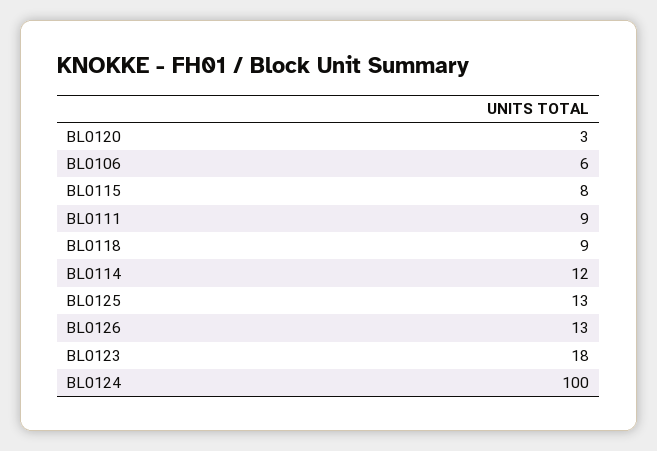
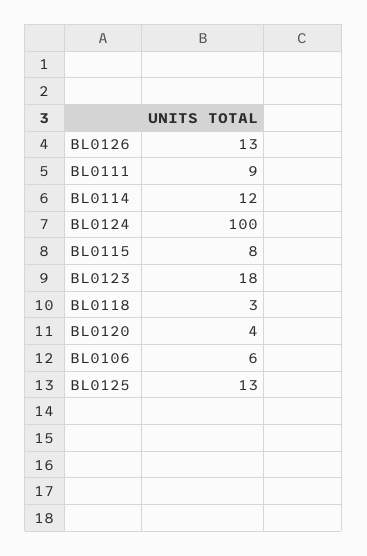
BL0120: 3 -> 4
BL0118: 9 -> 3

